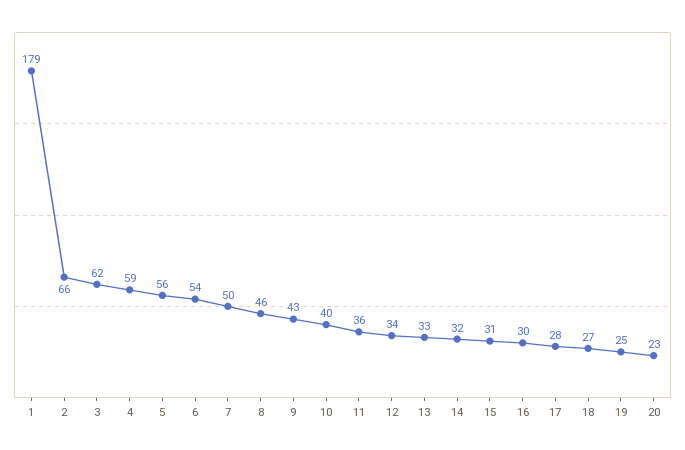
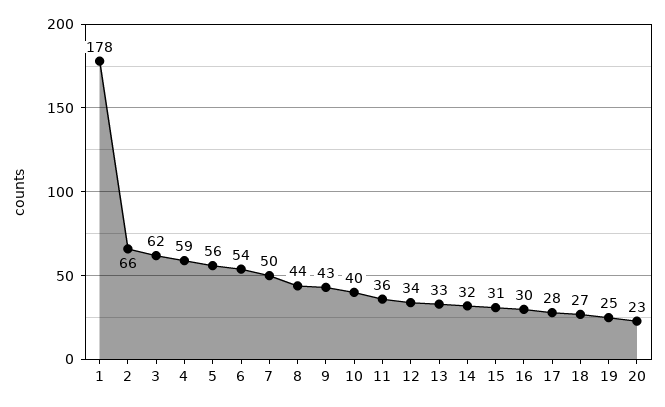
1: 179 -> 178
8: 46 -> 44

